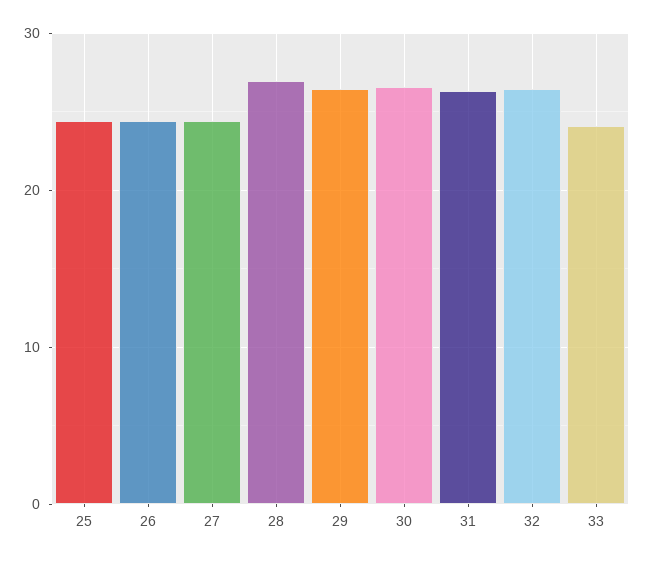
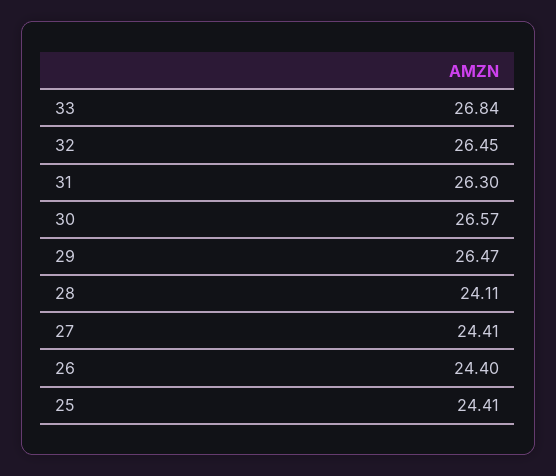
28: 27 -> 24.11
33: 24 -> 26.84

